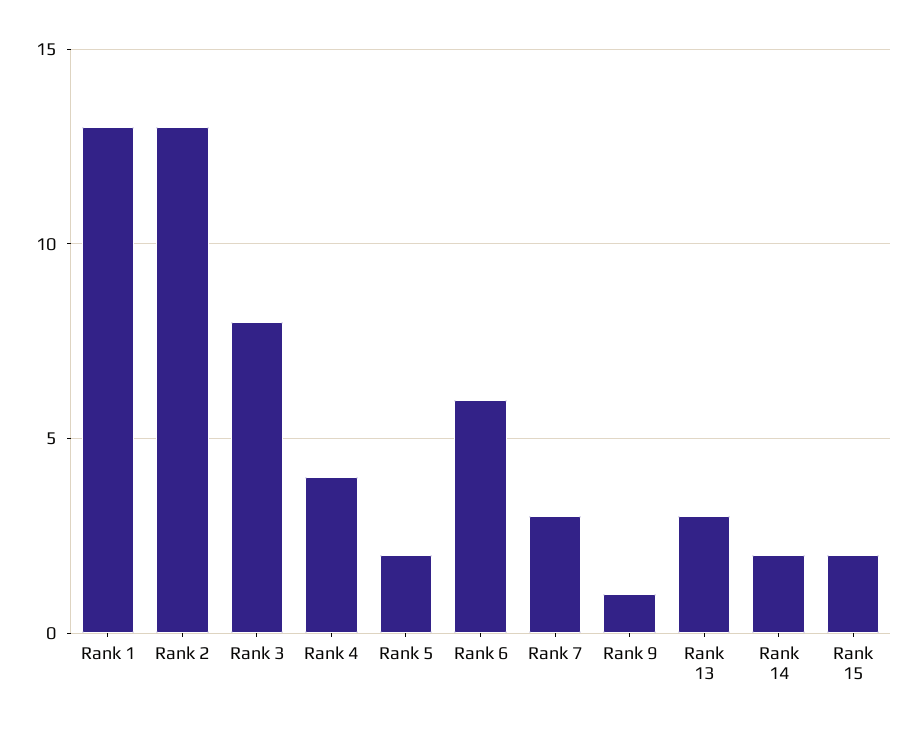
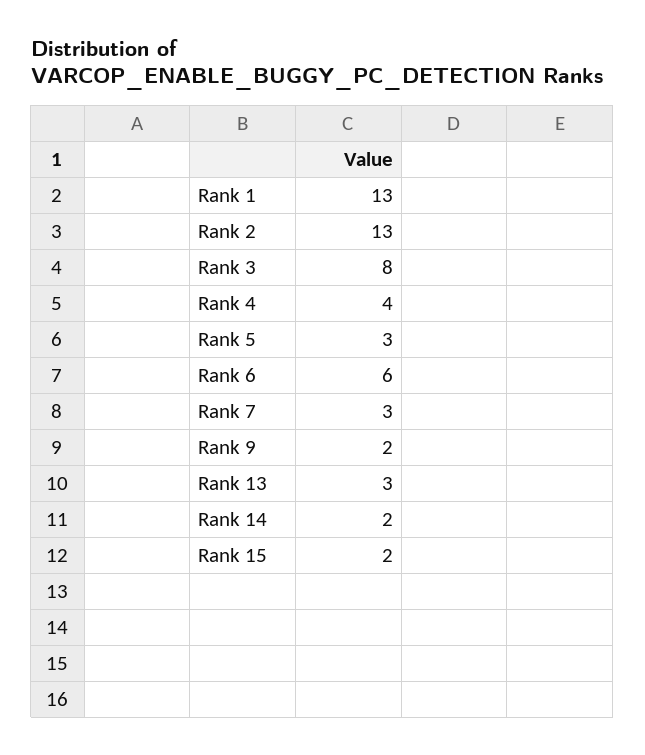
Rank 5: 2 -> 3
Rank 9: 1 -> 2

